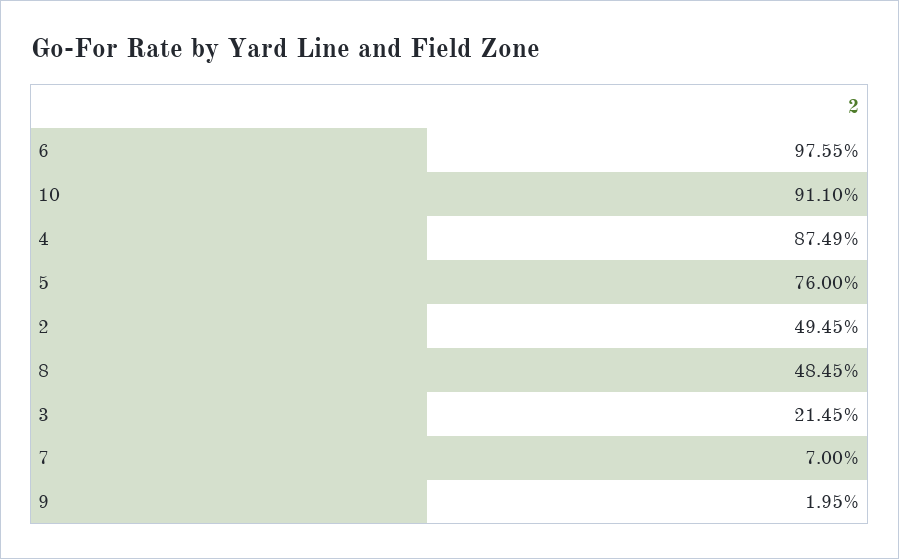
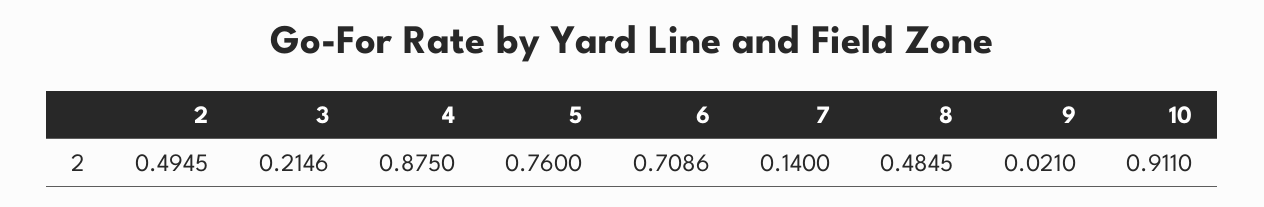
6: 0.9755 -> 0.7086
4: 0.8749 -> 0.875
3: 0.2145 -> 0.2146
7: 0.07 -> 0.14
9: 0.0195 -> 0.021

